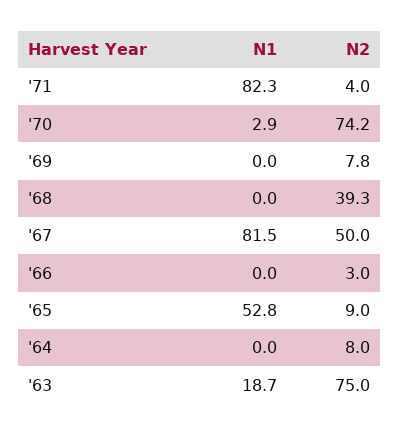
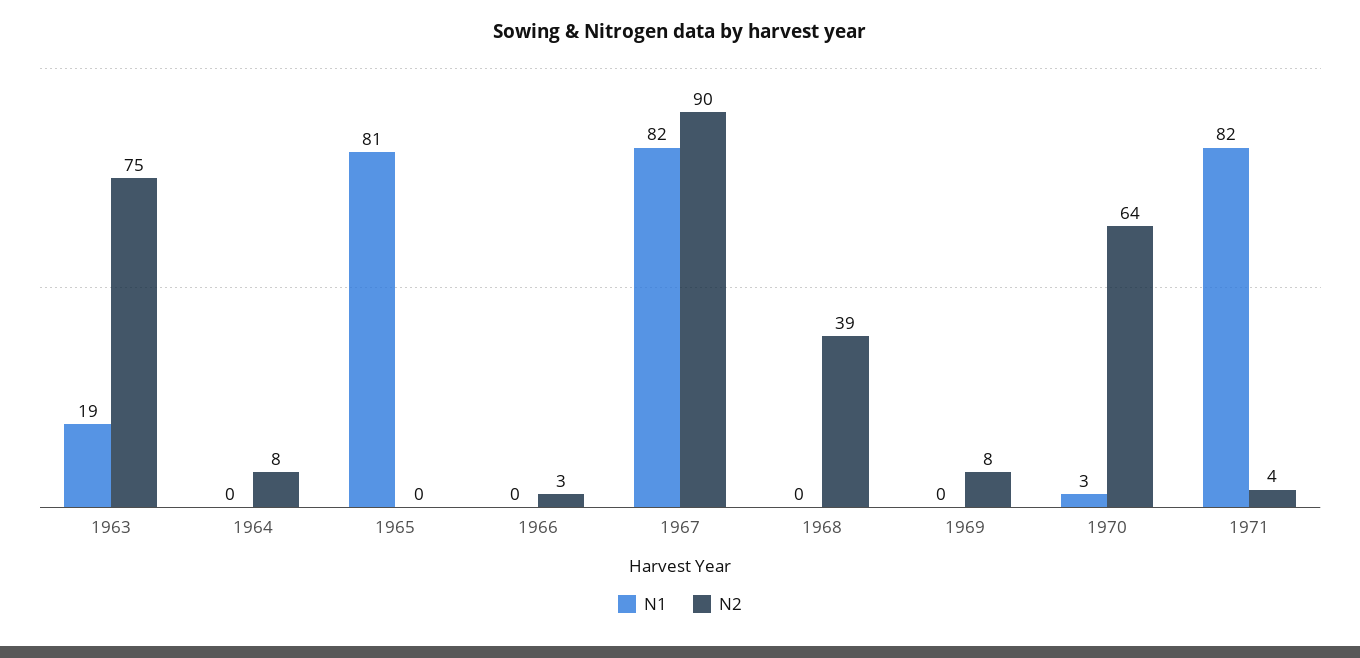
N2, '70: 74.2 -> 64
N2, '67: 50 -> 90
N1, '65: 52.8 -> 81
N2, '65: 9 -> 0

